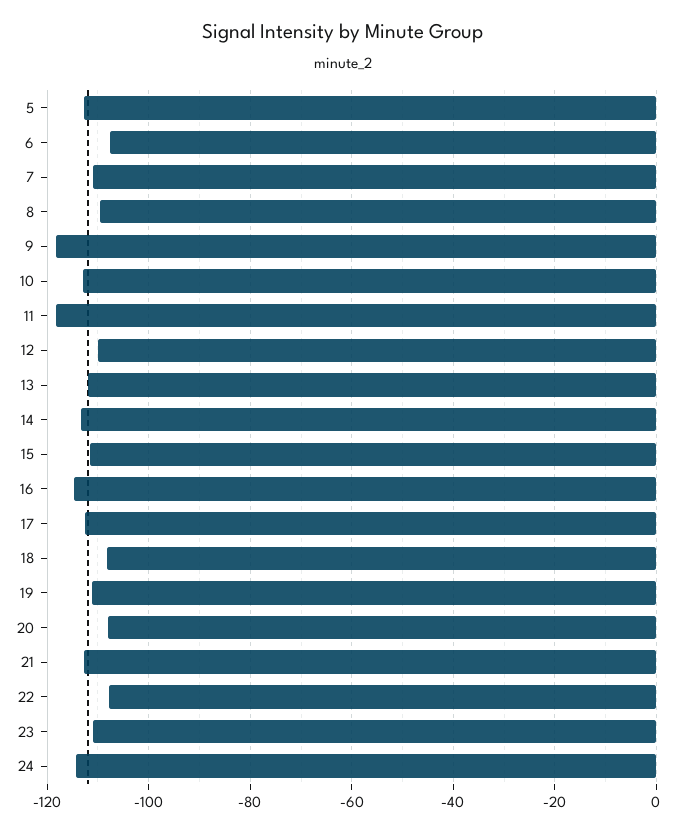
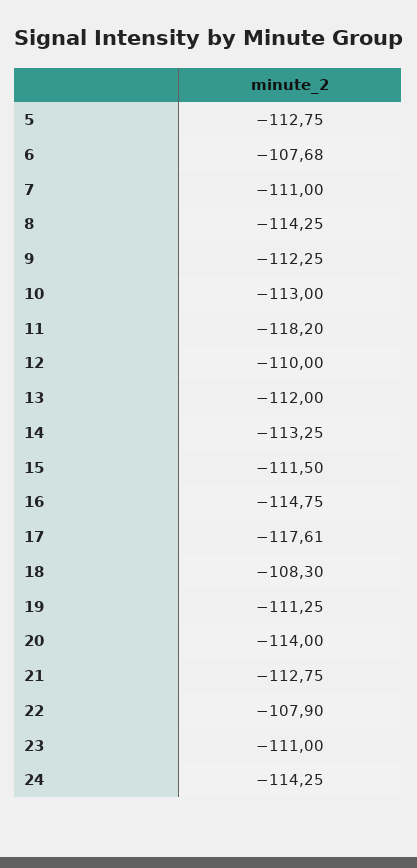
8: -110 -> -114.25
9: -118 -> -112.25
17: -112 -> -117.61
20: -108 -> -114

